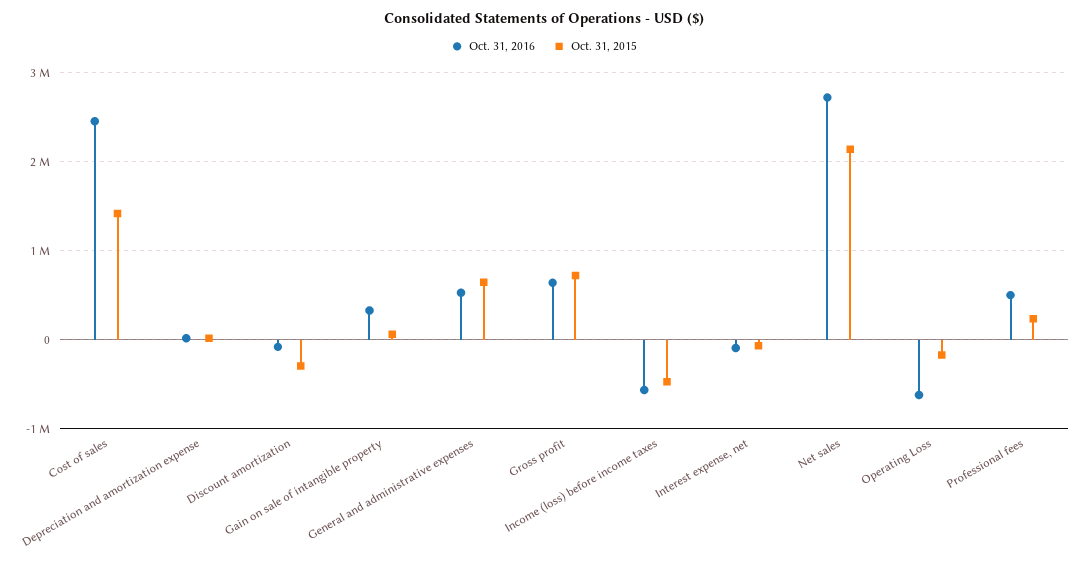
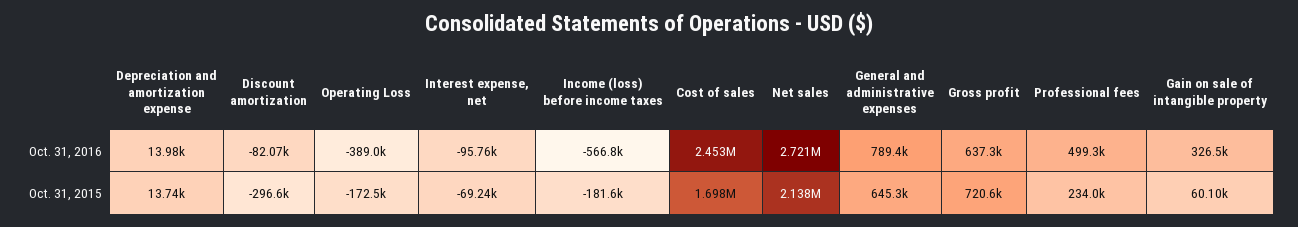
Oct. 31, 2015, Cost of sales: 1400000 -> 1698000
Oct. 31, 2016, General and administrative expenses: 500000 -> 789400
Oct. 31, 2015, Income (loss) before income taxes: -500000 -> -181600
Oct. 31, 2016, Operating Loss: -600000 -> -389000

